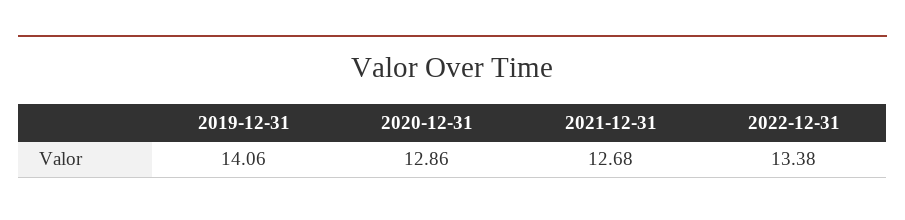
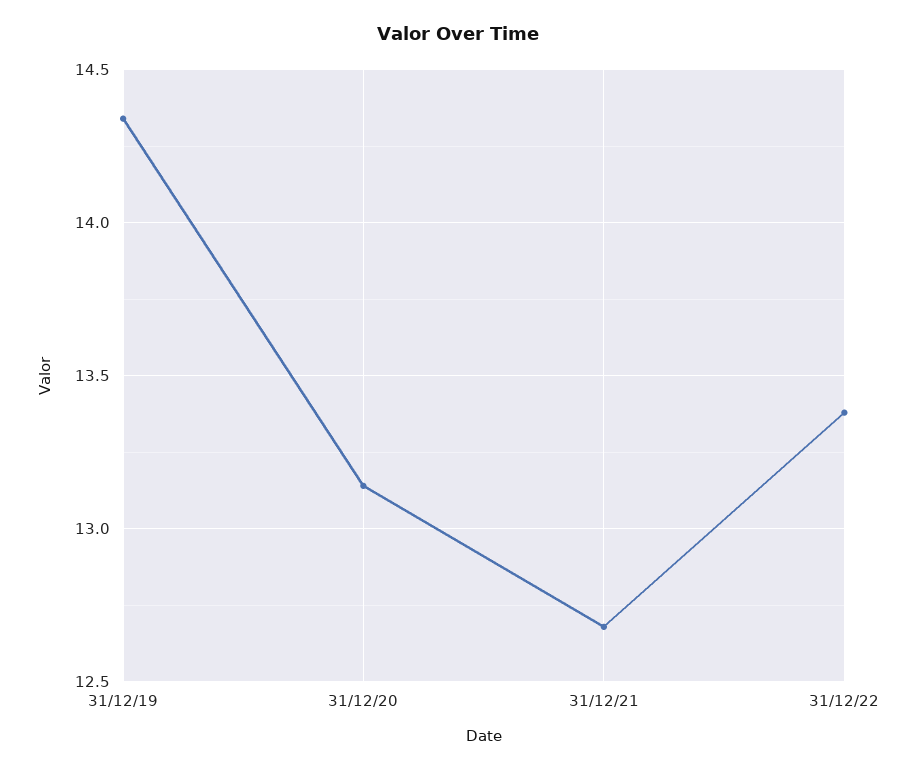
2019-12-31: 14.06 -> 14.35
2020-12-31: 12.86 -> 13.15

